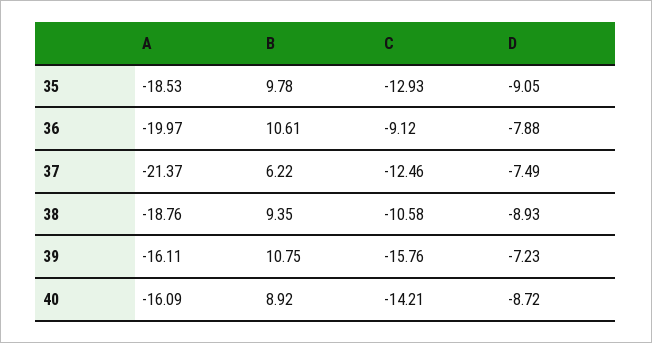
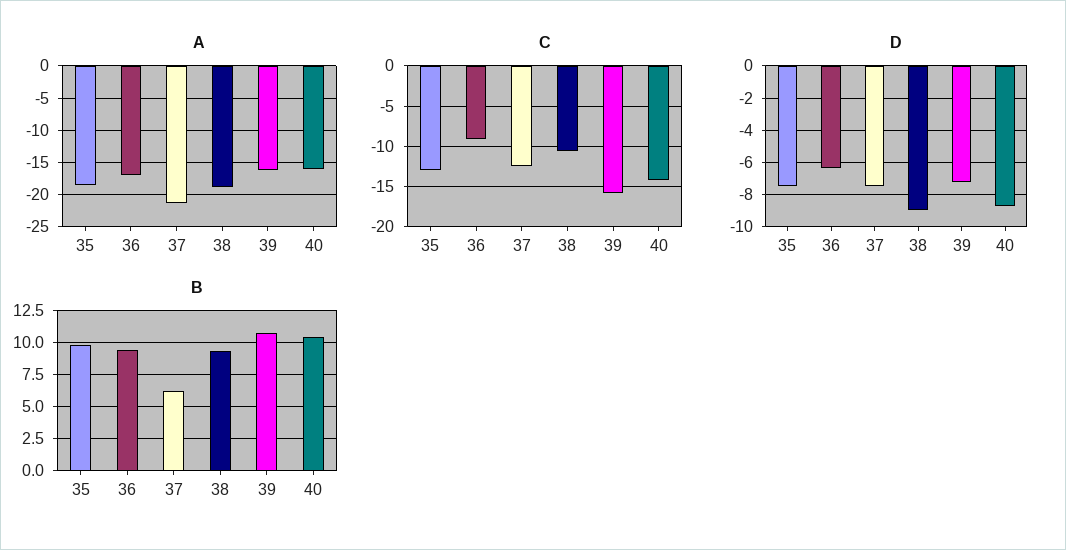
D, 35: -9.05 -> -7.5
A, 36: -19.97 -> -17
B, 36: 10.61 -> 9.5
D, 36: -7.88 -> -6.5
B, 40: 8.92 -> 10.5

